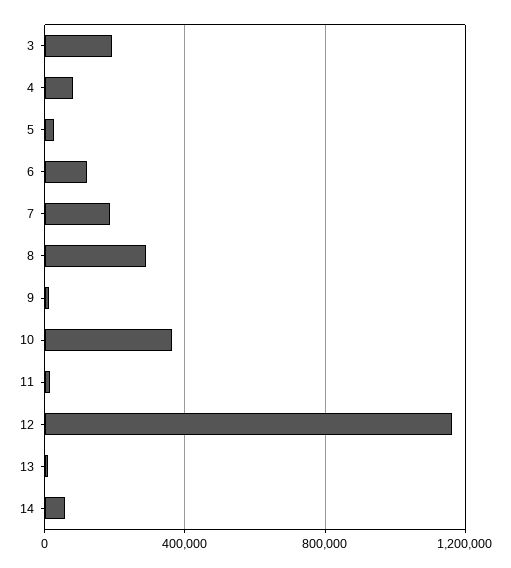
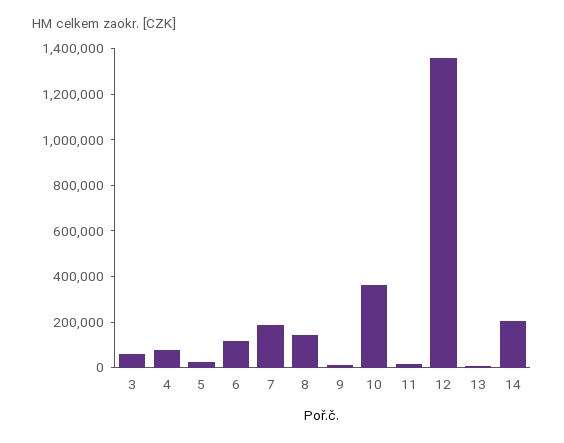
3: 200000 -> 50000
8: 300000 -> 150000
12: 1150000 -> 1350000
14: 50000 -> 200000

